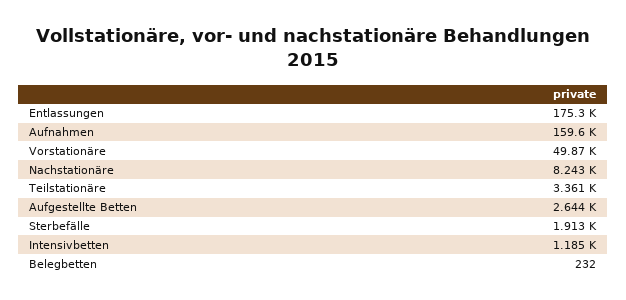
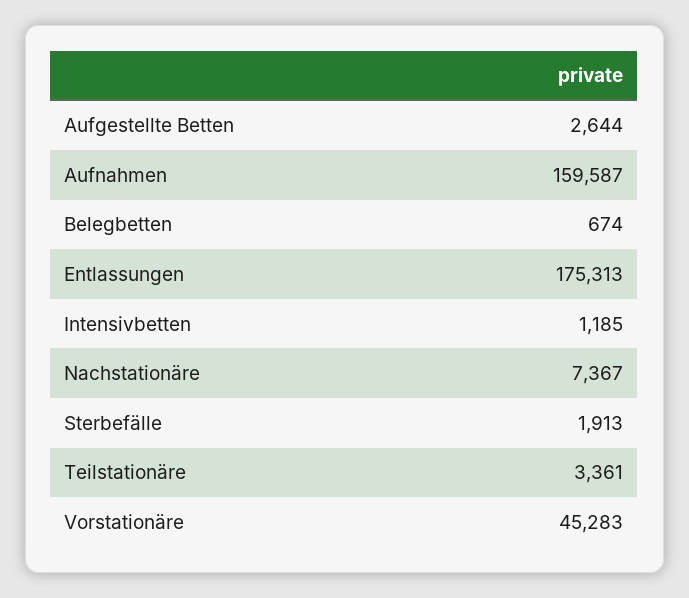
Vorstationäre: 49870 -> 45283
Nachstationäre: 8243 -> 7367
Belegbetten: 232 -> 674

